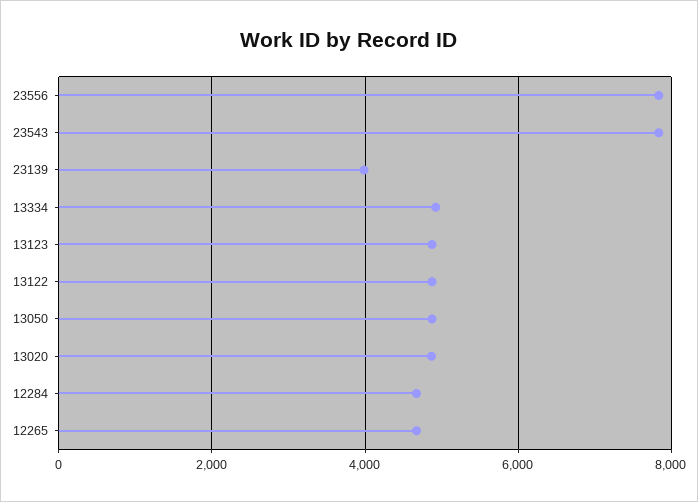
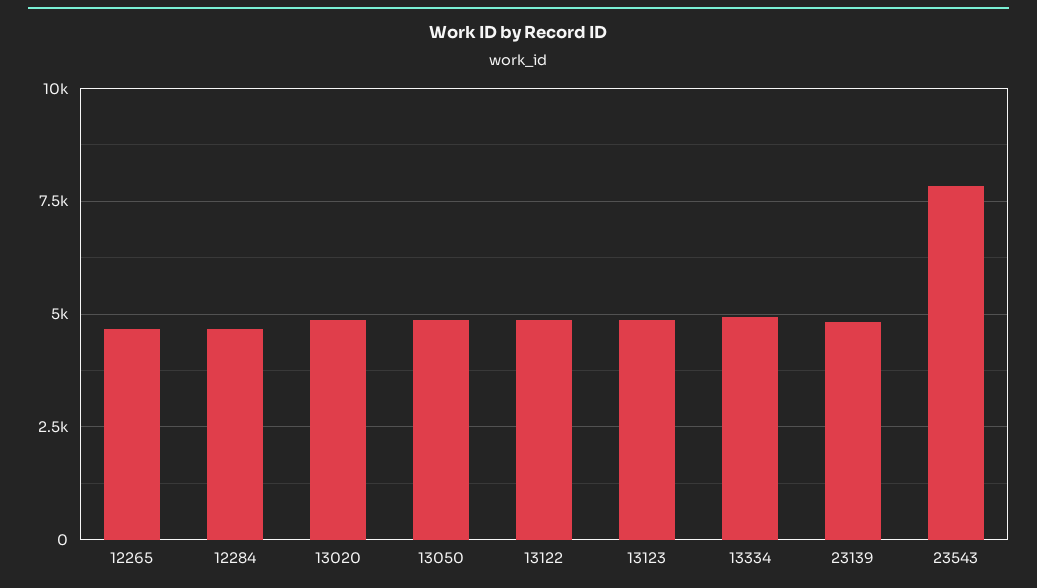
23556: 7800 -> none
23139: 4000 -> 4750

